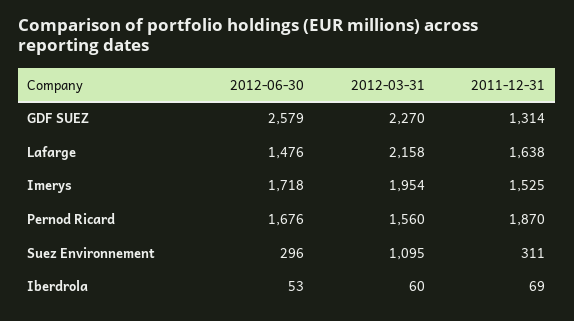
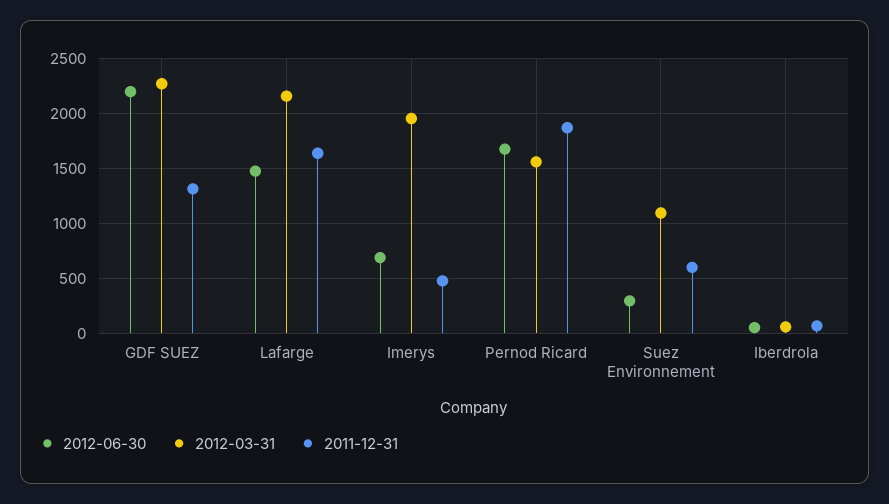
2012-06-30, GDF SUEZ: 2579 -> 2200
2012-06-30, Imerys: 1718 -> 700
2011-12-31, Imerys: 1525 -> 500
2011-12-31, Suez Environnement: 311 -> 600

